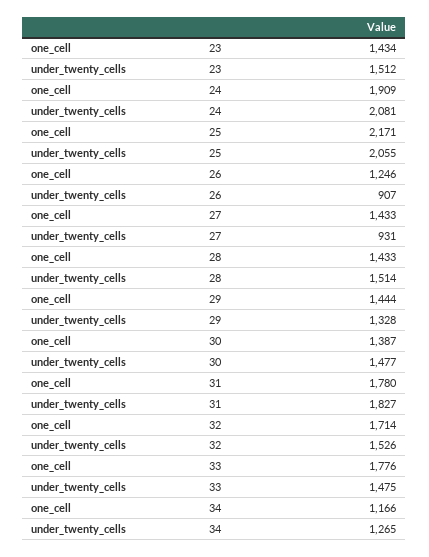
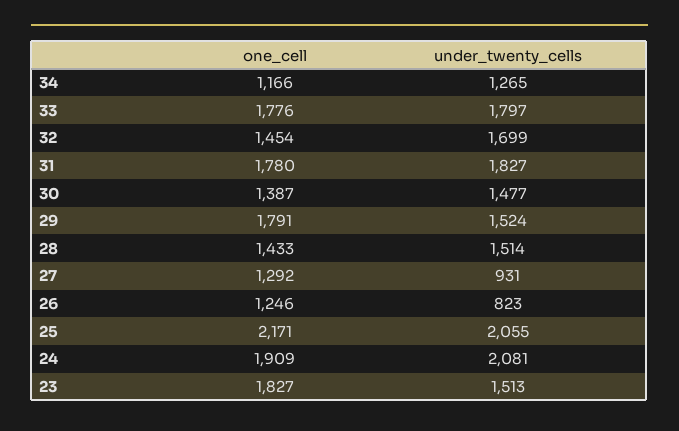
one_cell, 23: 1434 -> 1827
under_twenty_cells, 23: 1512 -> 1513
under_twenty_cells, 26: 907 -> 823
one_cell, 27: 1433 -> 1292
one_cell, 29: 1444 -> 1791
under_twenty_cells, 29: 1328 -> 1524
one_cell, 32: 1714 -> 1454
under_twenty_cells, 32: 1526 -> 1699
under_twenty_cells, 33: 1475 -> 1797

